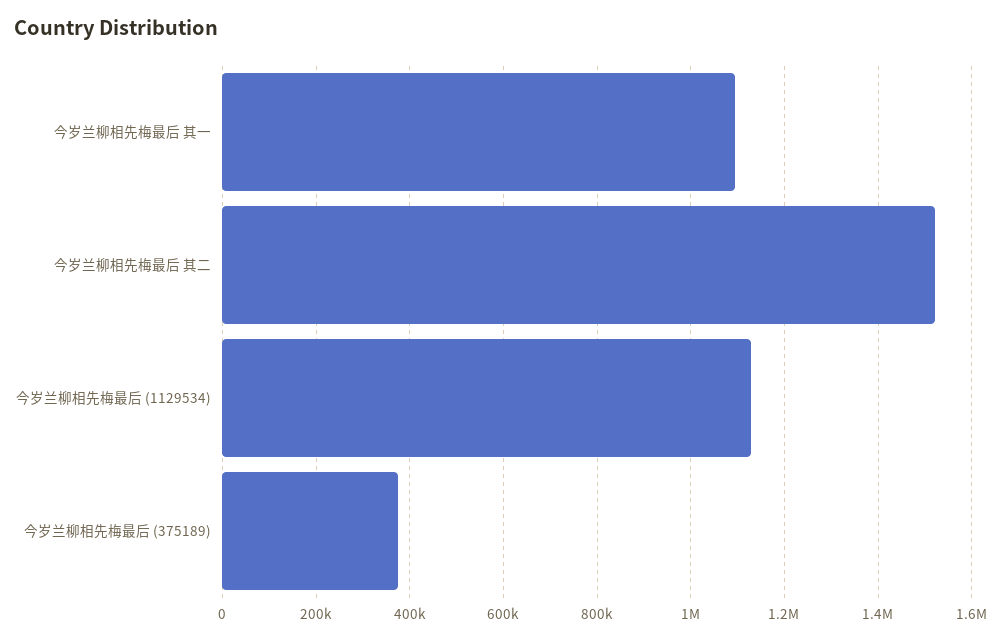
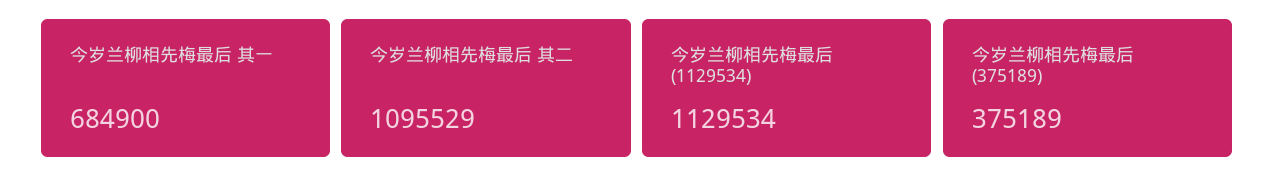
今岁兰柳相先梅最后 其一: 1100000 -> 684900
今岁兰柳相先梅最后 其二: 1520000 -> 1095529

